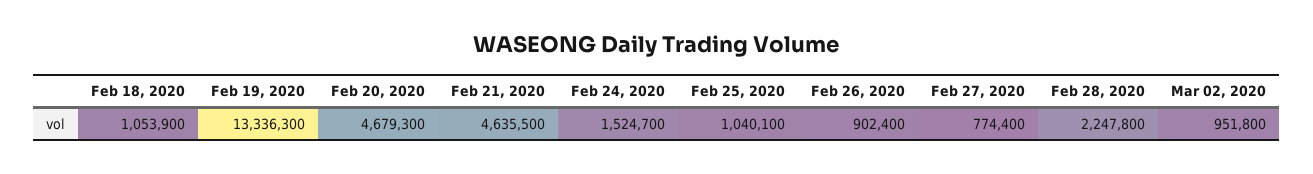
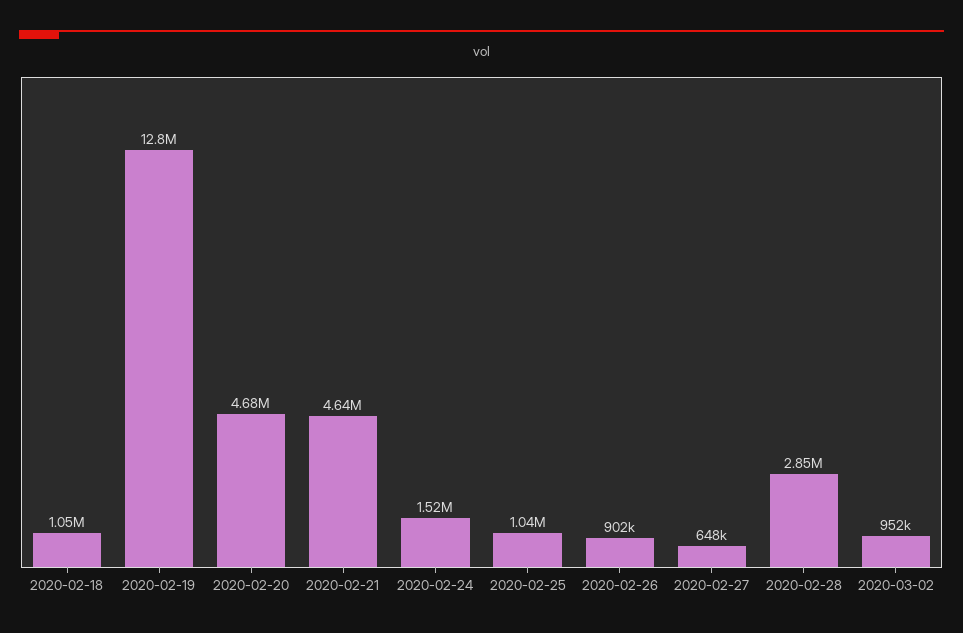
Feb 19, 2020: 13336300 -> 12800000
Feb 27, 2020: 774400 -> 648000
Feb 28, 2020: 2247800 -> 2850000

